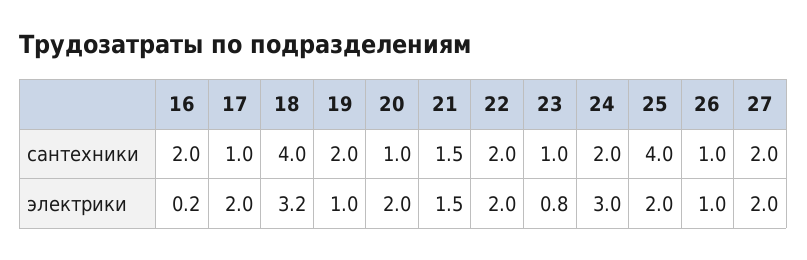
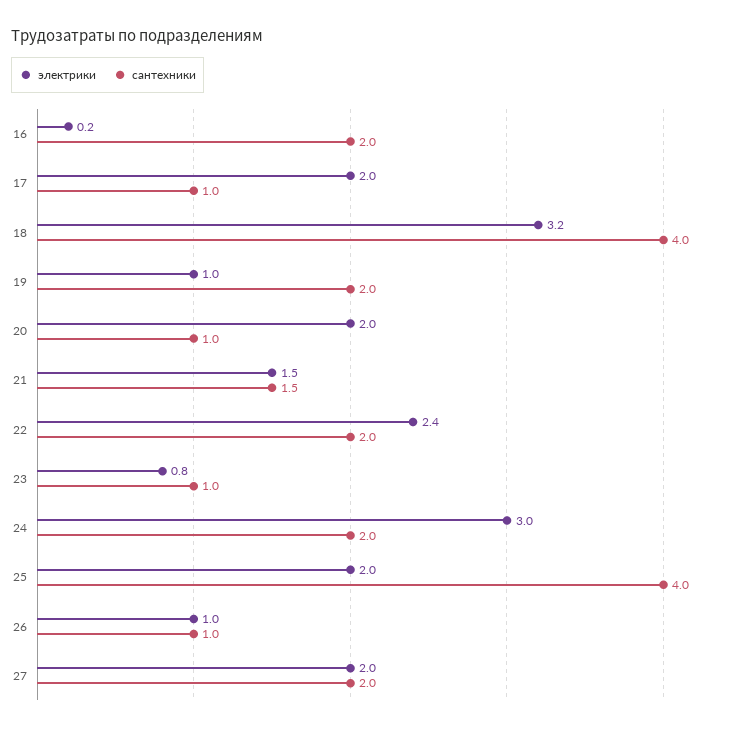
электрики, 22: 2 -> 2.4

